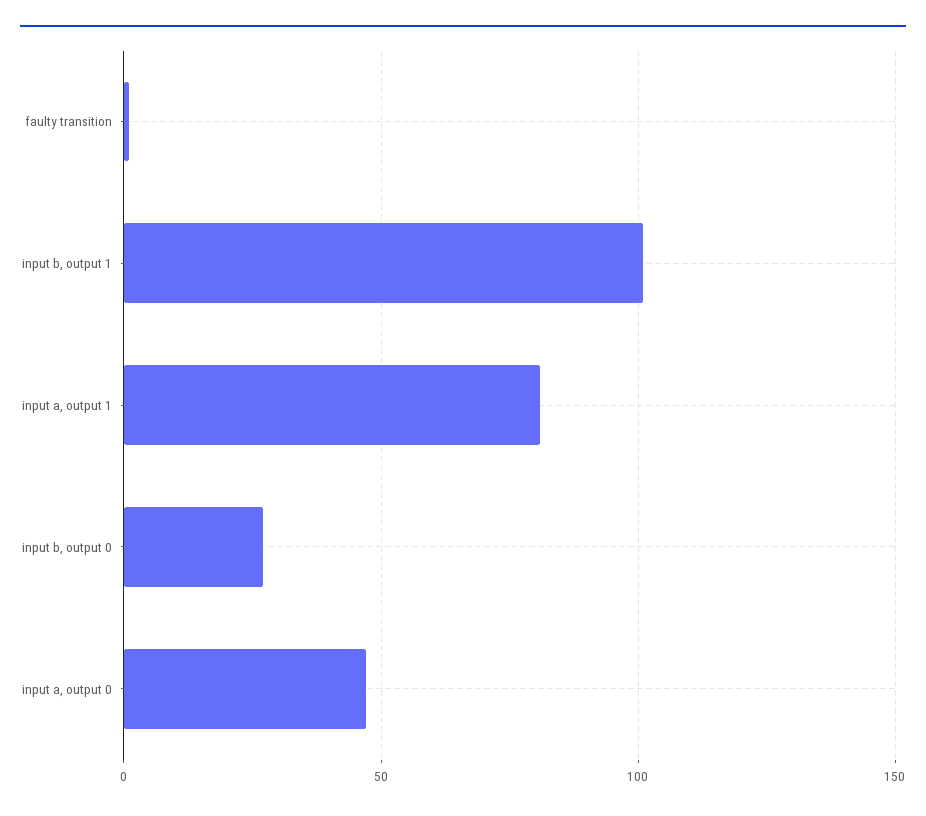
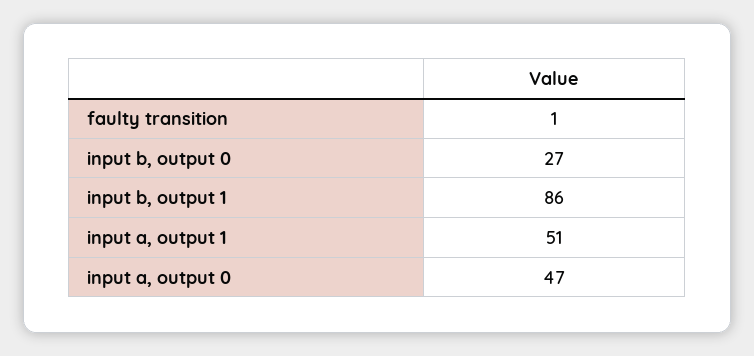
input b, output 1: 100 -> 86
input a, output 1: 80 -> 51

